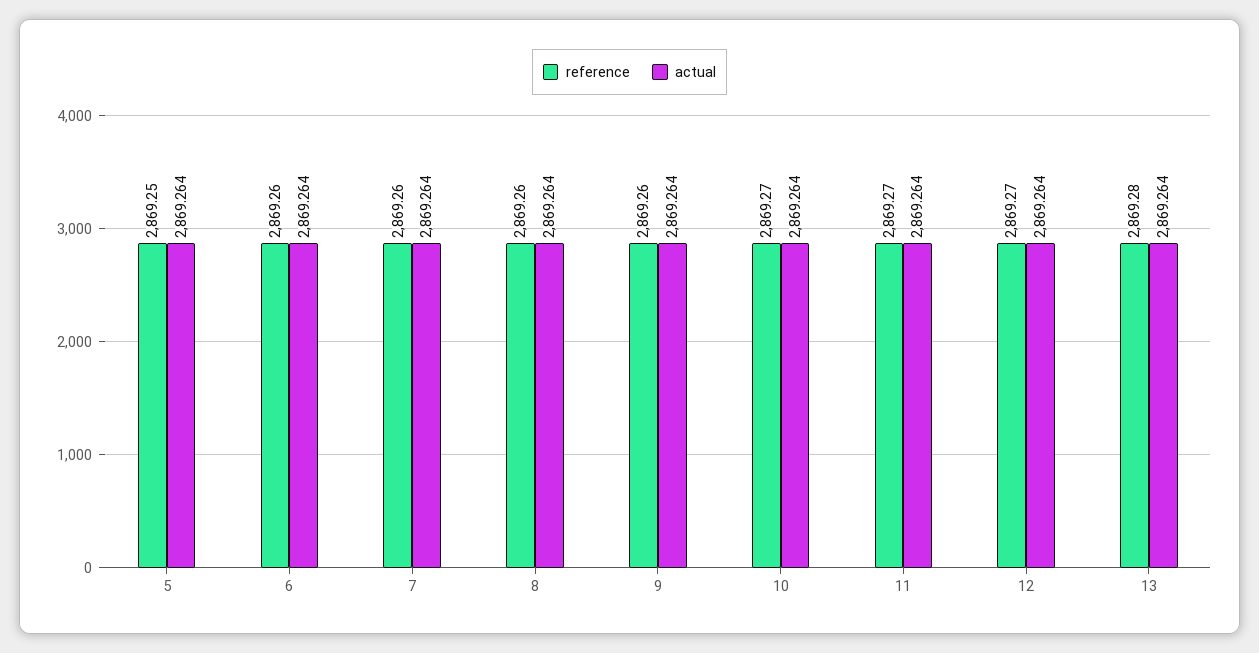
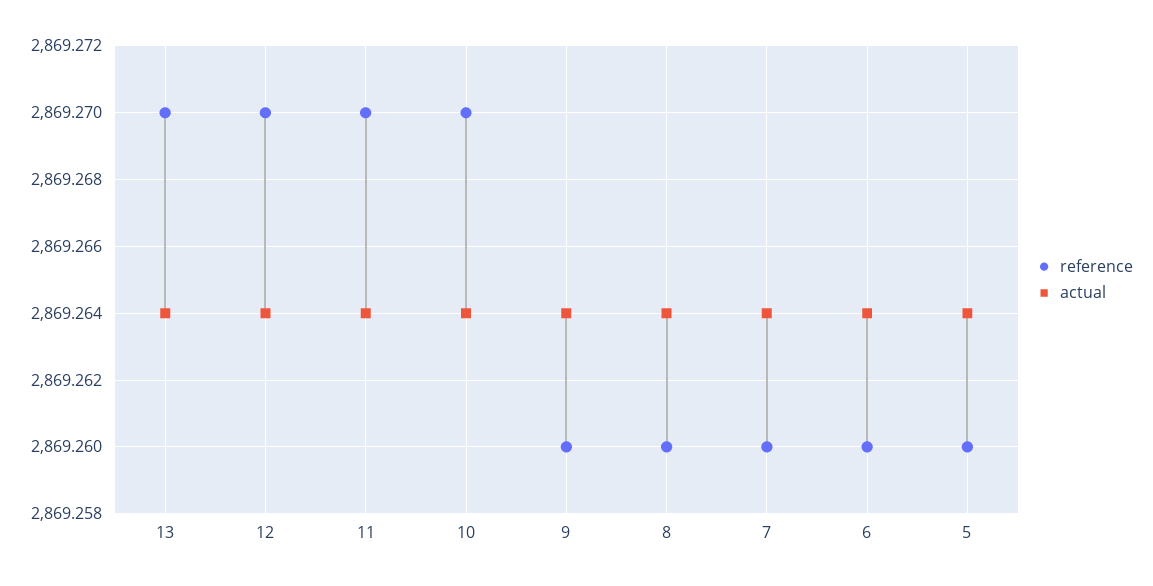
reference, 5: 2869.25 -> 2869.26
reference, 13: 2869.28 -> 2869.27

